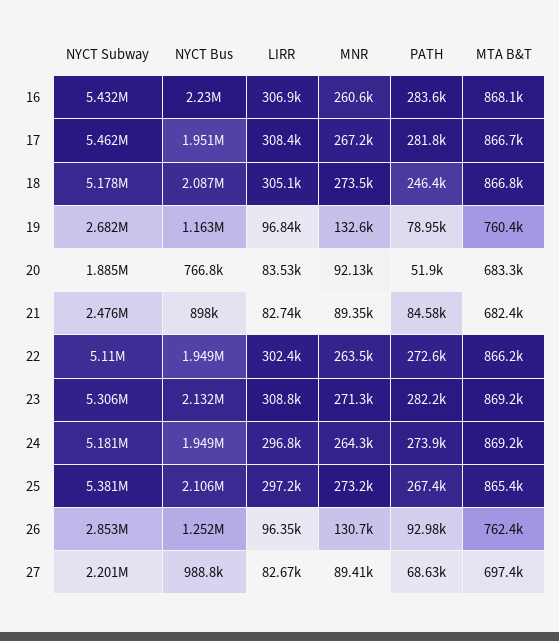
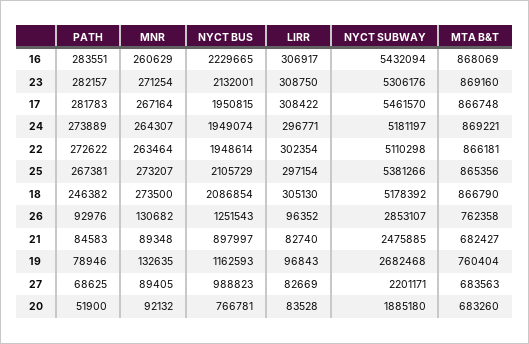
MTA B&T, 27: 697400 -> 683563

